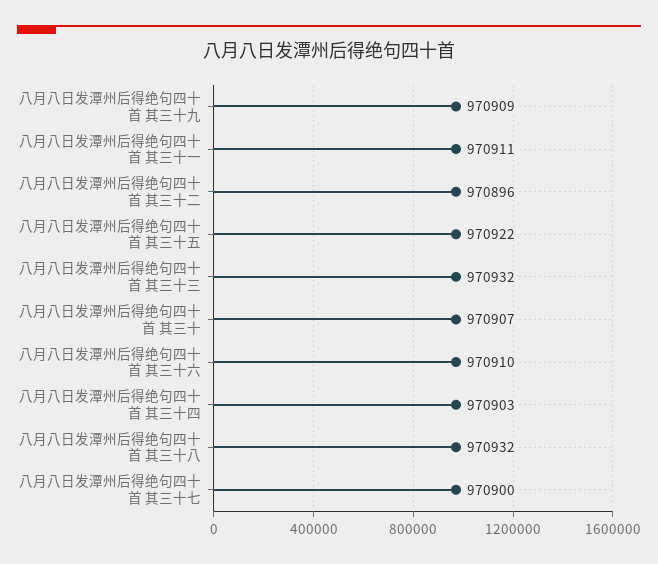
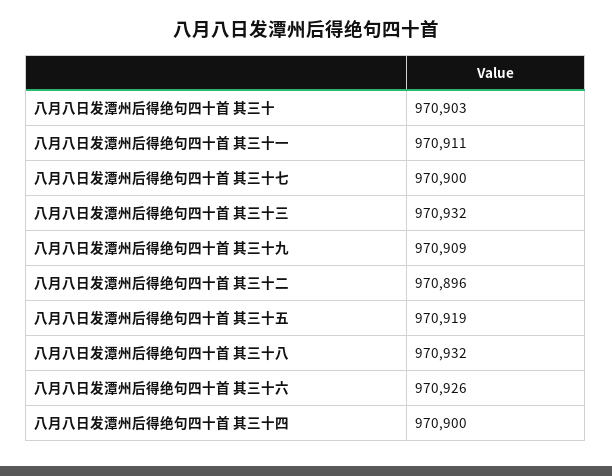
八月八日发潭州后得绝句四十首 其三十五: 970922 -> 970919
八月八日发潭州后得绝句四十首 其三十: 970907 -> 970903
八月八日发潭州后得绝句四十首 其三十六: 970910 -> 970926
八月八日发潭州后得绝句四十首 其三十四: 970903 -> 970900

